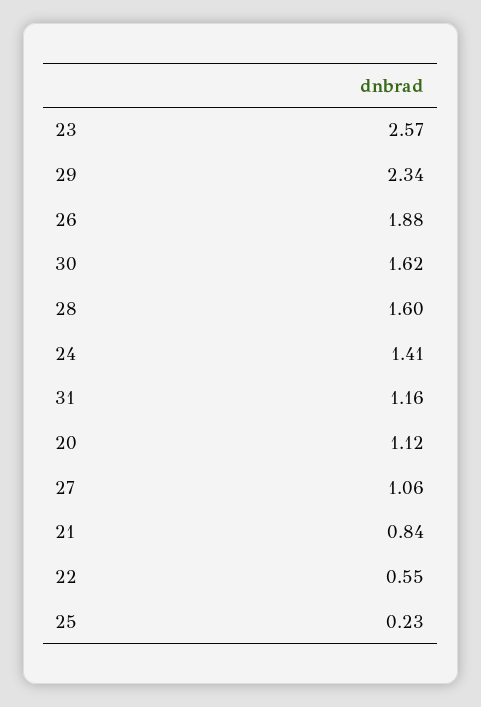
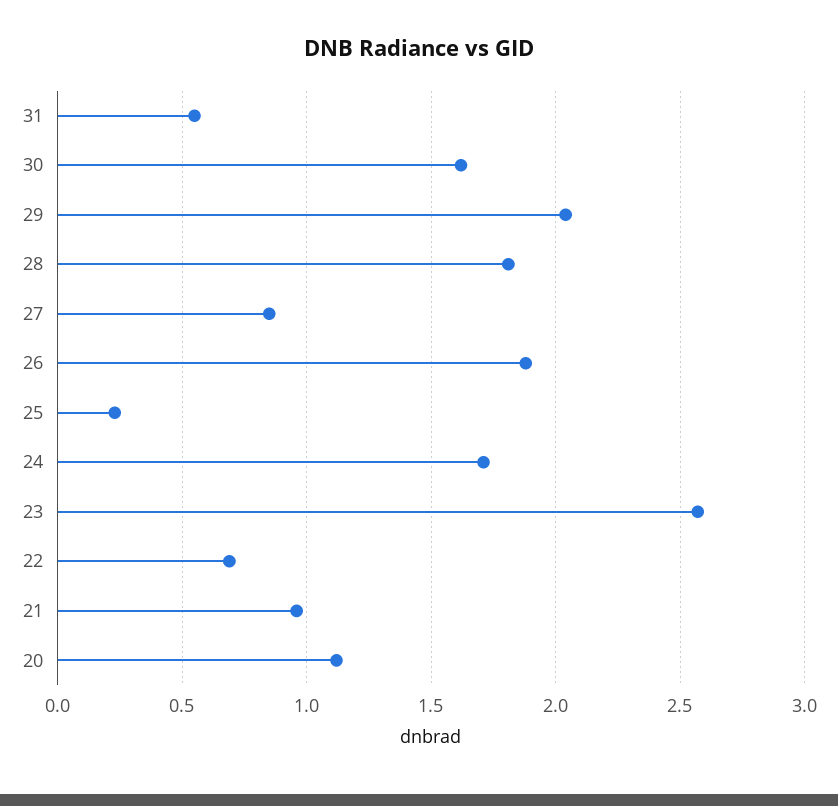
29: 2.34 -> 2.05
28: 1.6 -> 1.8
24: 1.41 -> 1.7
31: 1.16 -> 0.55
27: 1.06 -> 0.85
21: 0.84 -> 0.95
22: 0.55 -> 0.7

